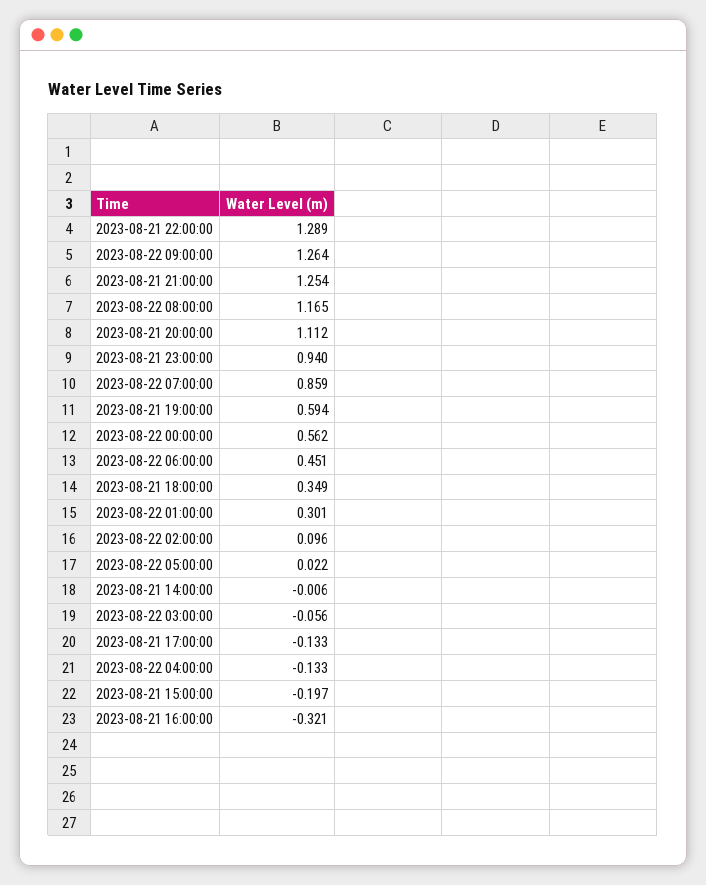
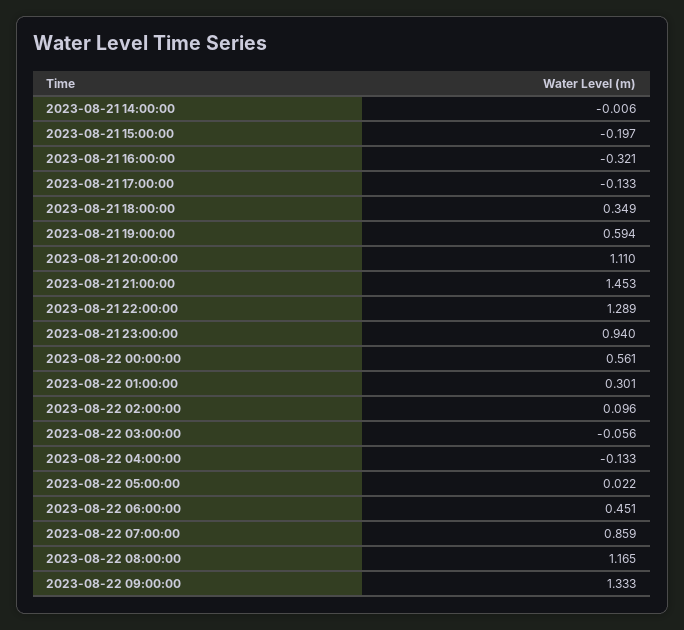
2023-08-22 09:00:00: 1.264 -> 1.333
2023-08-21 21:00:00: 1.254 -> 1.453
2023-08-21 20:00:00: 1.112 -> 1.11
2023-08-22 00:00:00: 0.562 -> 0.561

